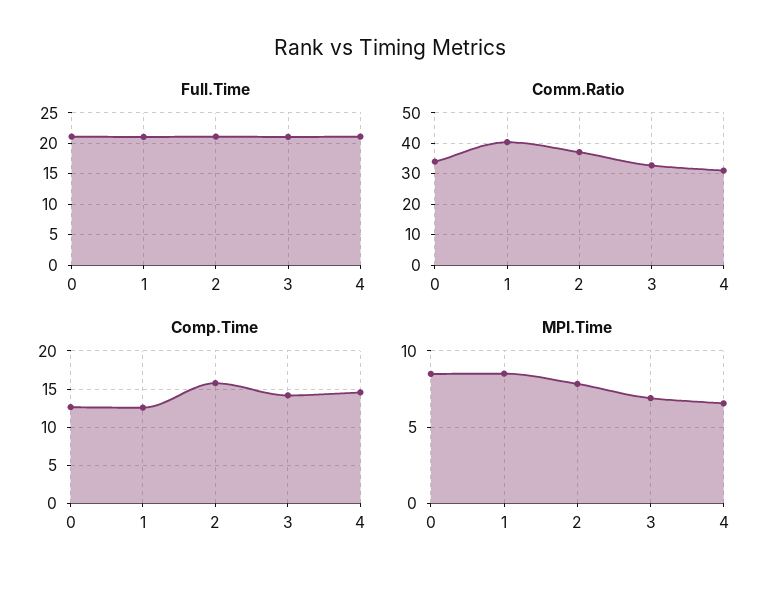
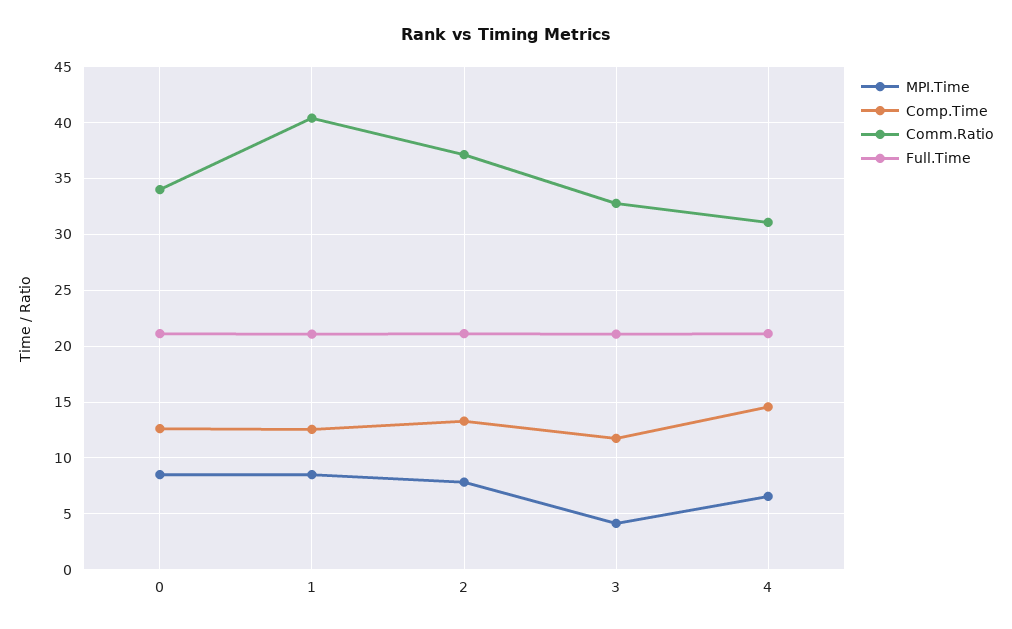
Comp.Time, 2: 16 -> 13
Comp.Time, 3: 14 -> 12
MPI.Time, 3: 7 -> 4

